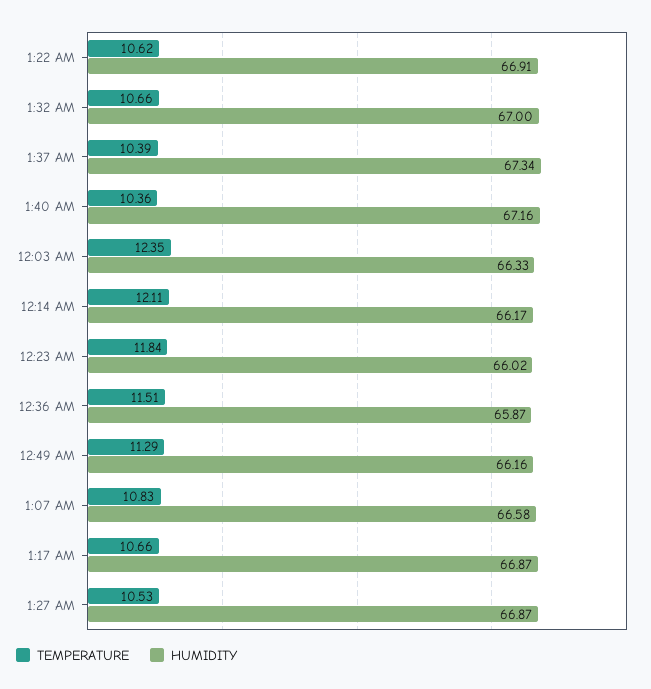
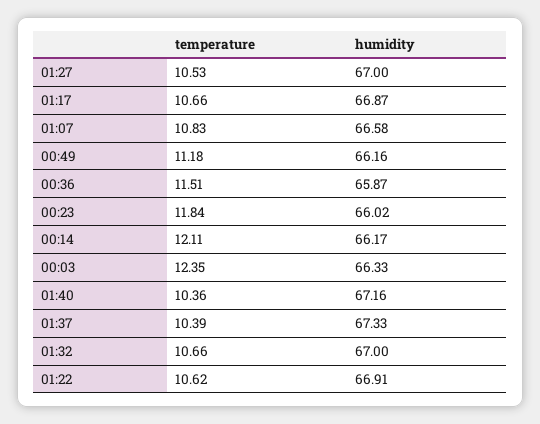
HUMIDITY, 1:37 AM: 67.34 -> 67.33
TEMPERATURE, 12:49 AM: 11.29 -> 11.18
HUMIDITY, 1:27 AM: 66.87 -> 67

